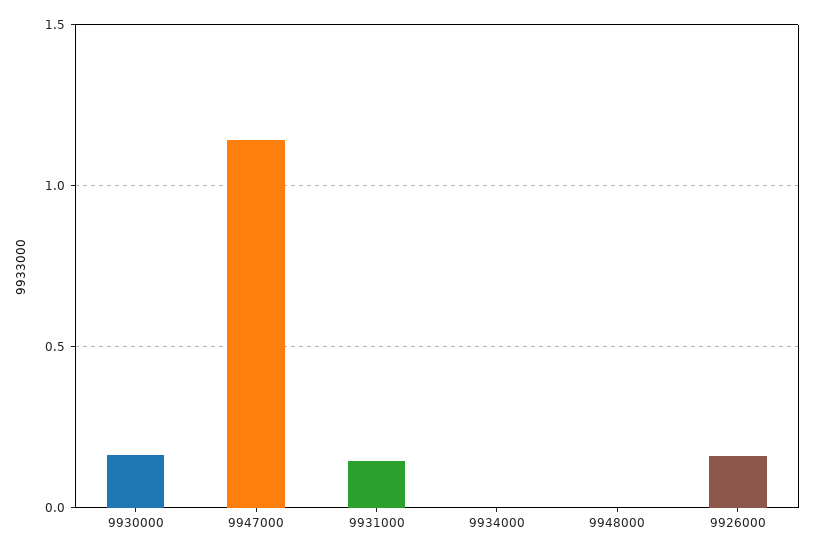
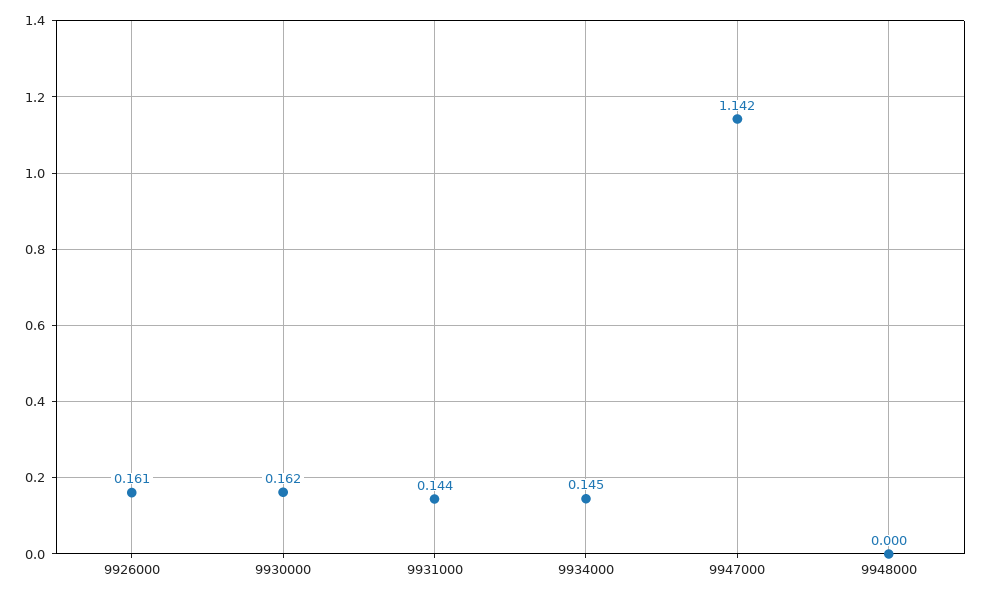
9934000: 0 -> 0.145

